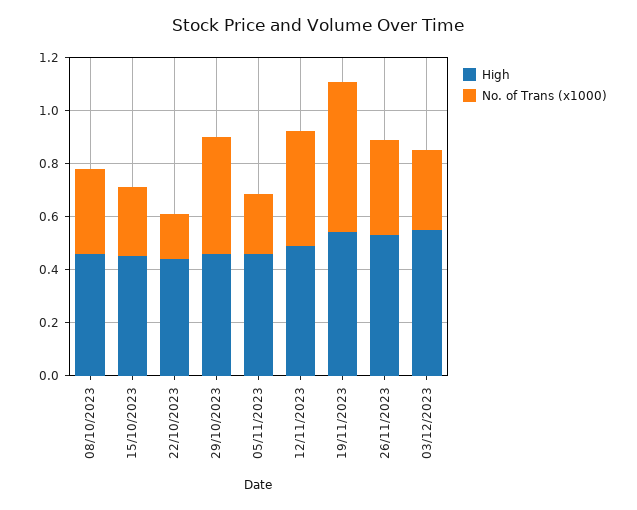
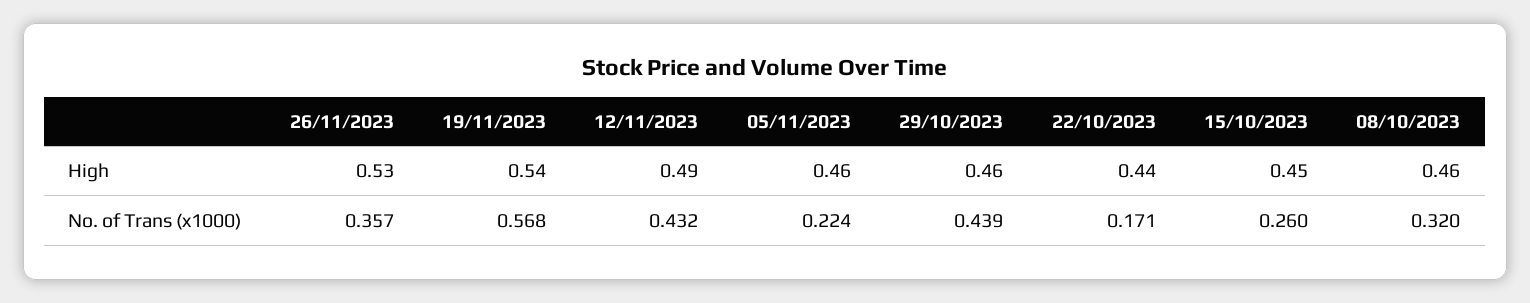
High, 03/12/2023: 0.55 -> none
No. of Trans (x1000), 03/12/2023: 0.3 -> none

